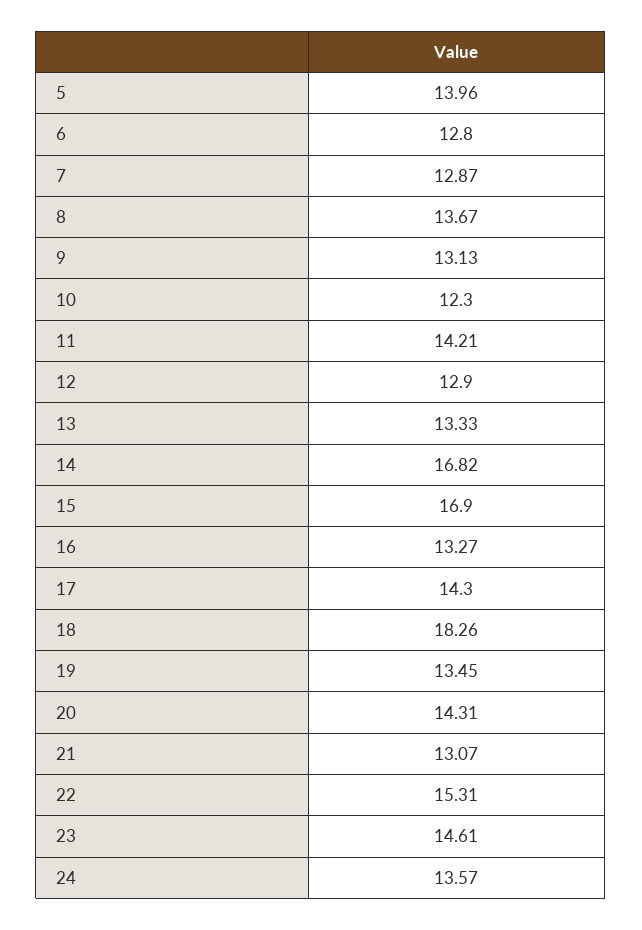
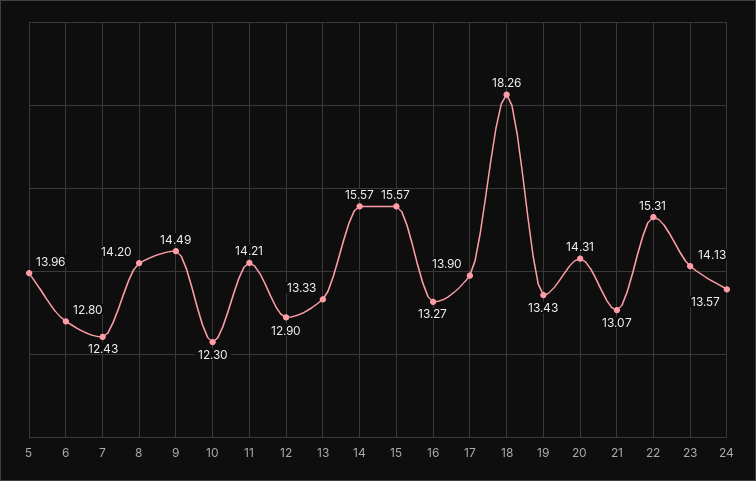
7: 12.87 -> 12.43
8: 13.67 -> 14.2
9: 13.13 -> 14.49
14: 16.82 -> 15.57
15: 16.9 -> 15.57
17: 14.3 -> 13.9
19: 13.45 -> 13.43
23: 14.61 -> 14.13

